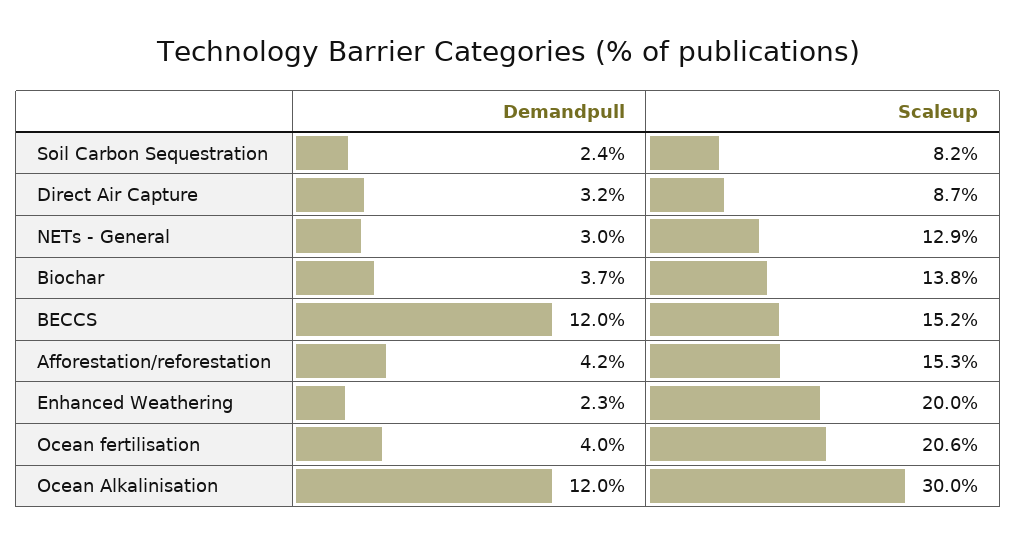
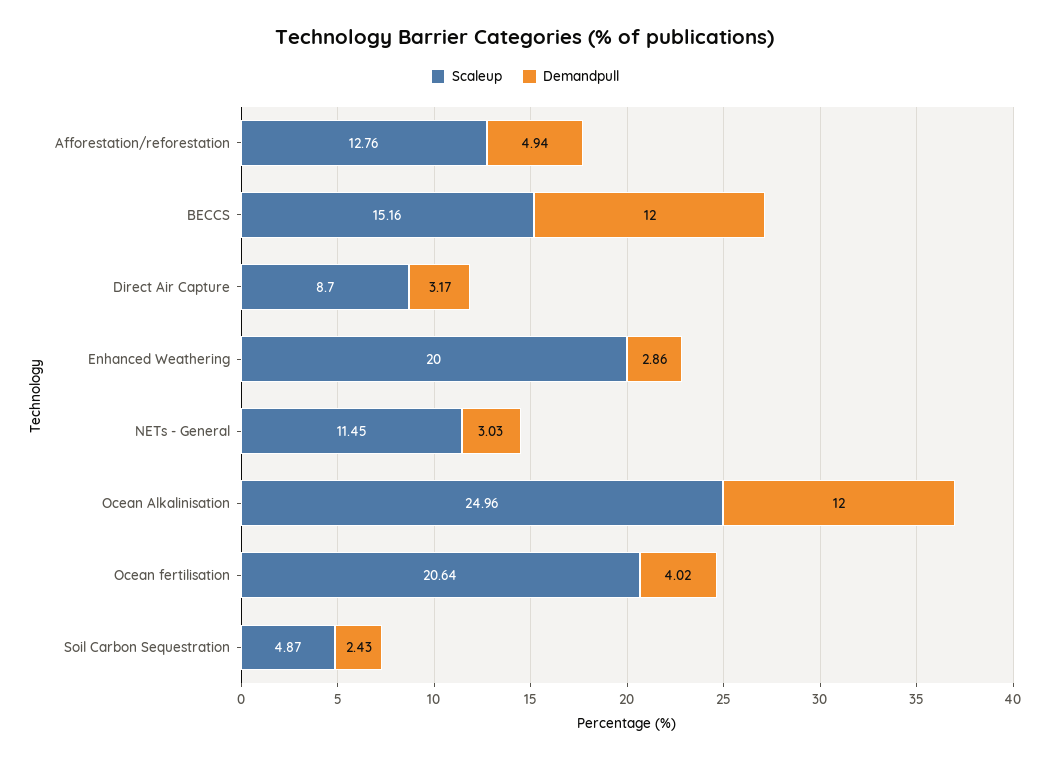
Scaleup, Soil Carbon Sequestration: 8.2 -> 4.87
Scaleup, NETs - General: 12.9 -> 11.45
Demandpull, Biochar: 3.7 -> none
Scaleup, Biochar: 13.8 -> none
Demandpull, Afforestation/reforestation: 4.2 -> 4.94
Scaleup, Afforestation/reforestation: 15.3 -> 12.76
Demandpull, Enhanced Weathering: 2.3 -> 2.86
Scaleup, Ocean Alkalinisation: 30 -> 24.96

